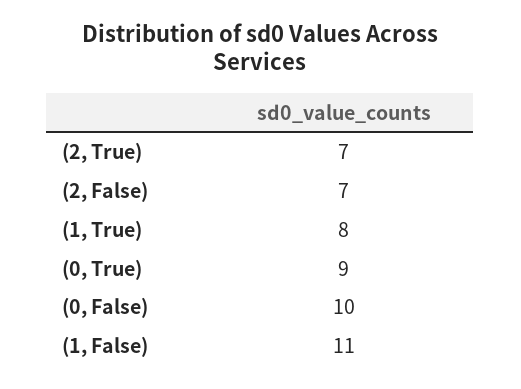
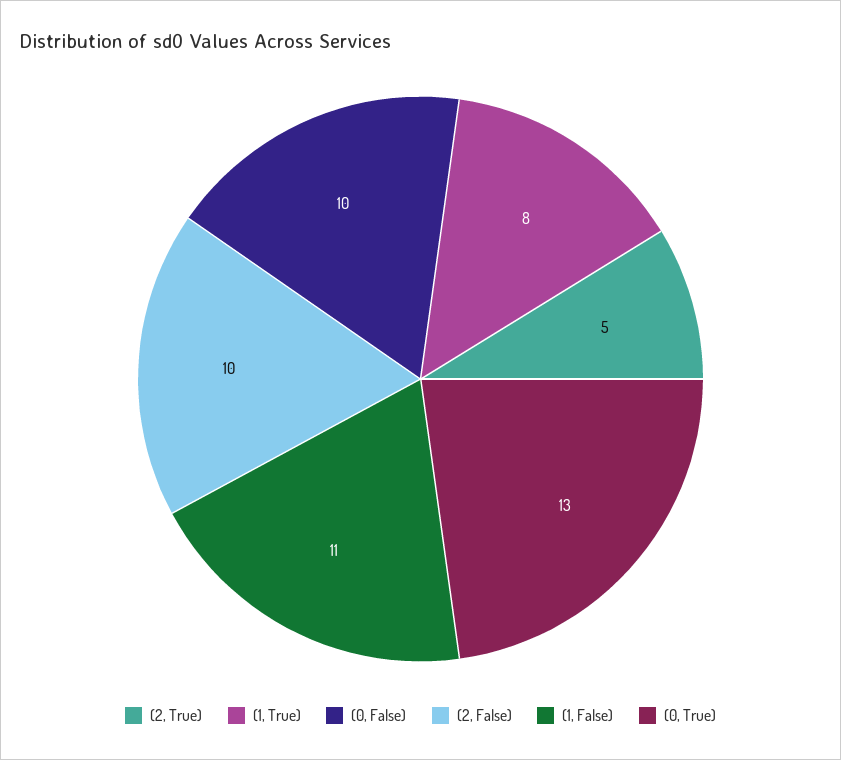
(2, True): 7 -> 5
(2, False): 7 -> 10
(0, True): 9 -> 13

